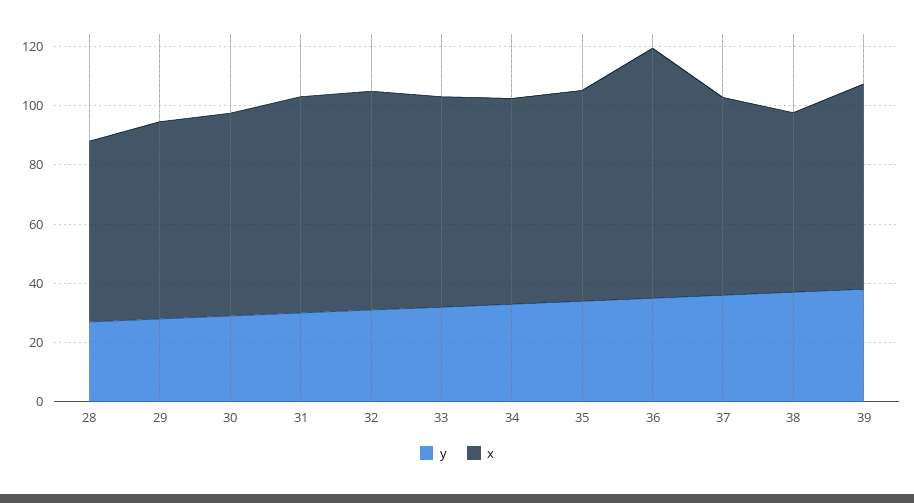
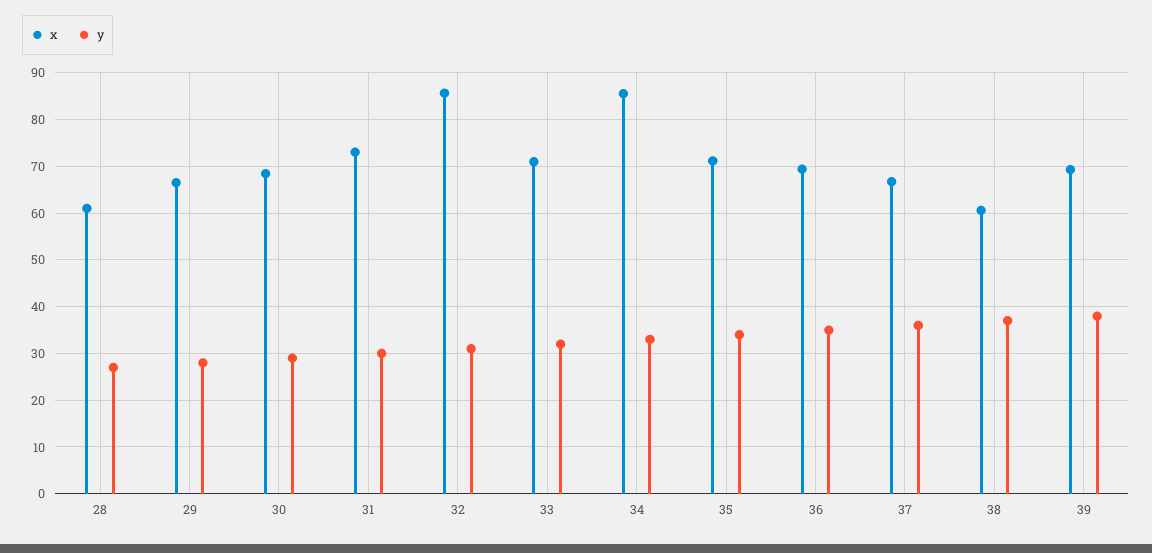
x, 32: 75 -> 86
x, 34: 70 -> 86
x, 36: 85 -> 70

